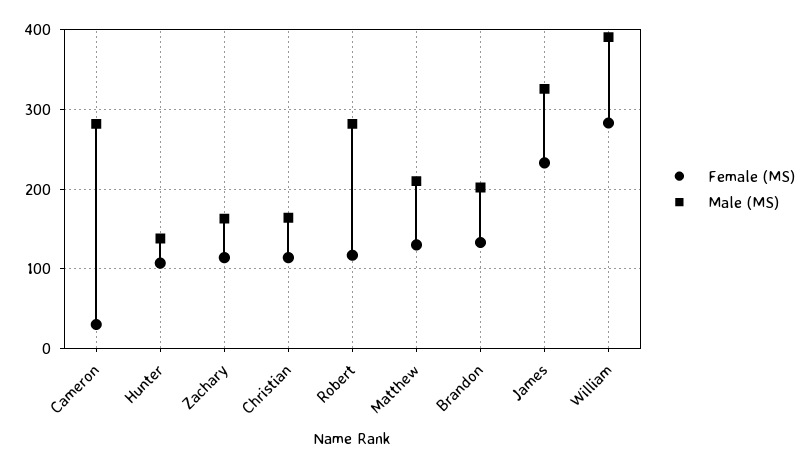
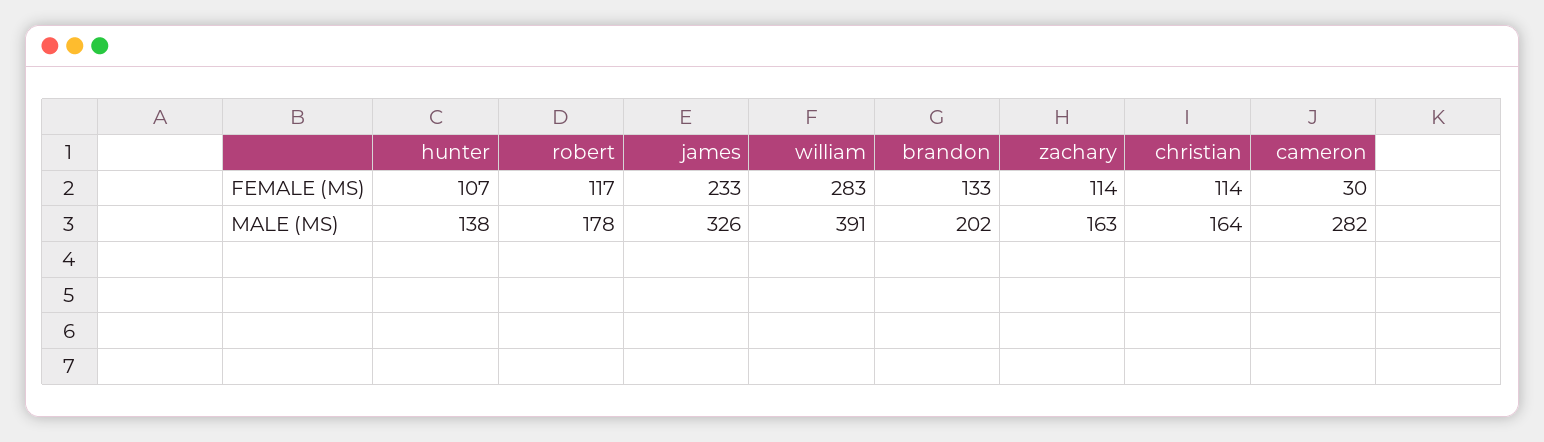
Male (MS), Robert: 280 -> 178
Female (MS), Matthew: 130 -> none
Male (MS), Matthew: 210 -> none

